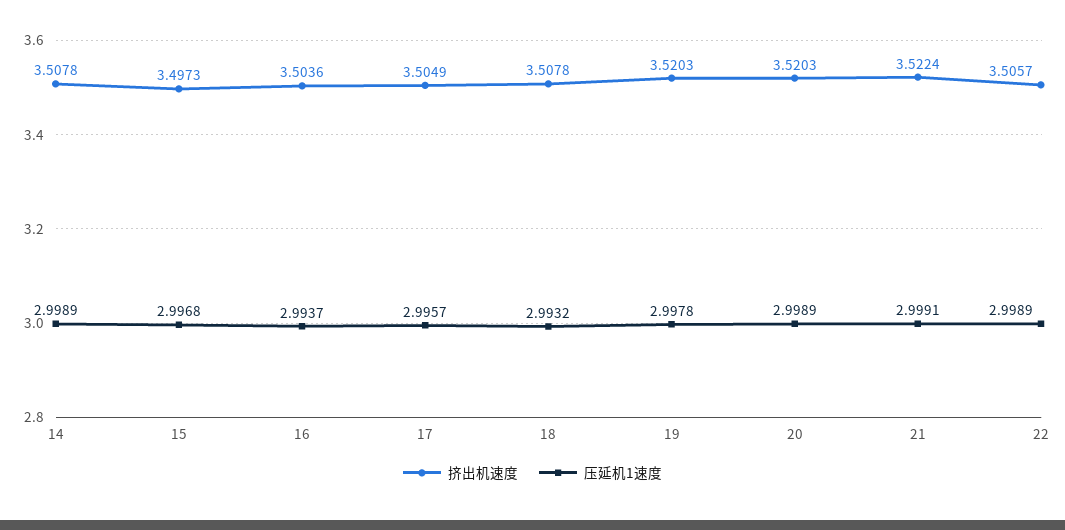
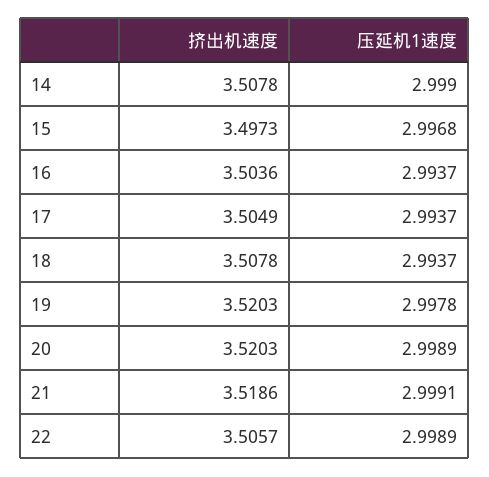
压延机1速度, 14: 2.9989 -> 2.999
压延机1速度, 17: 2.9957 -> 2.9937
压延机1速度, 18: 2.9932 -> 2.9937
挤出机速度, 21: 3.5224 -> 3.5186

